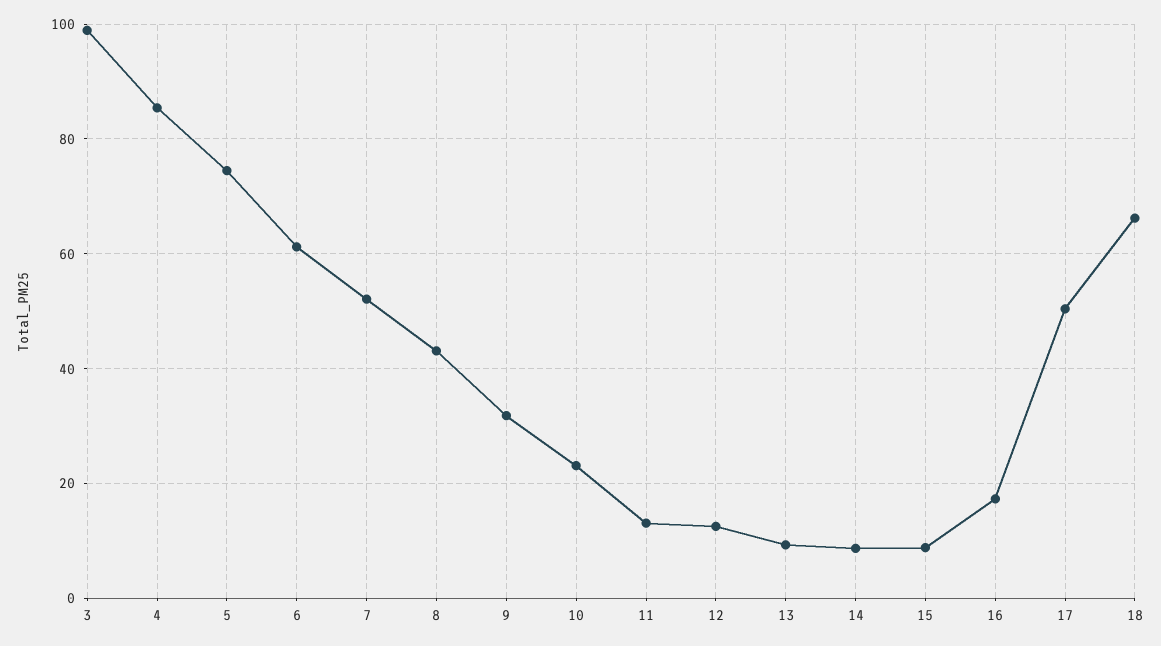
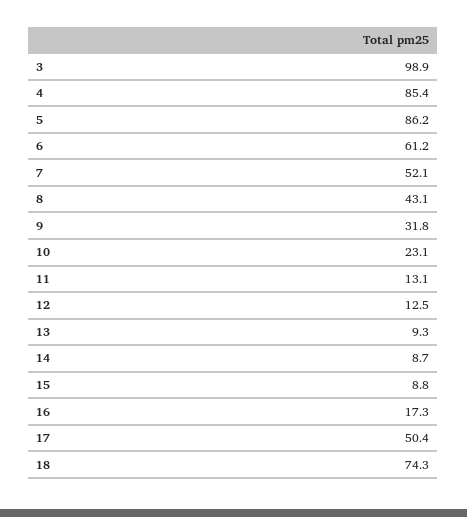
5: 74 -> 86.2
18: 66 -> 74.3

